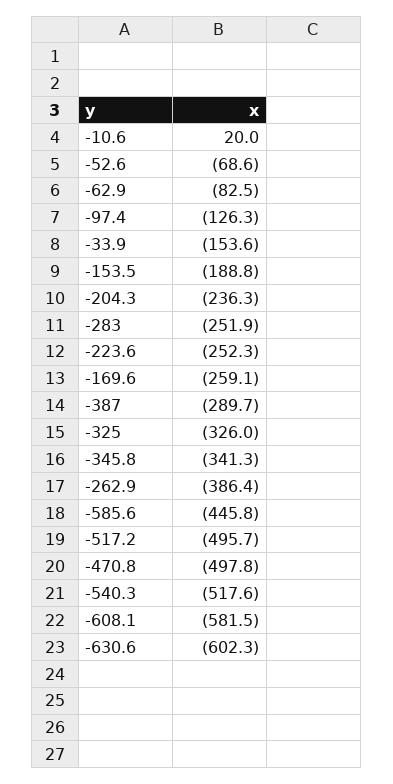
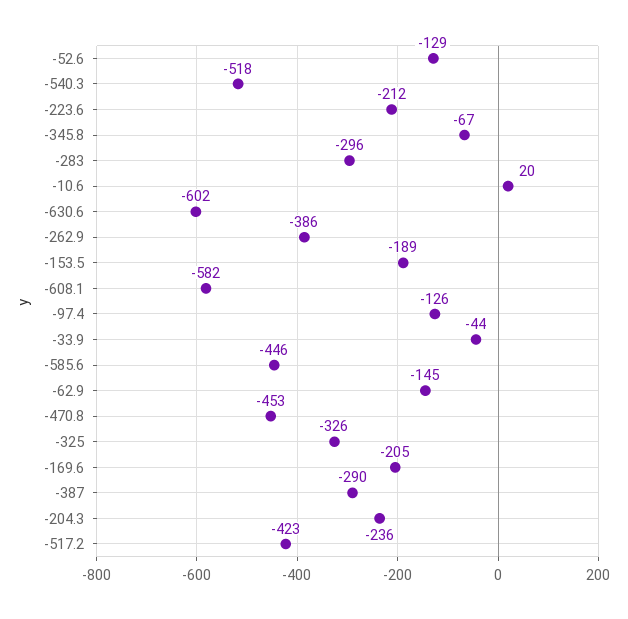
-52.6: -68.6 -> -129
-62.9: -82.5 -> -145
-33.9: -153.6 -> -44
-283: -251.9 -> -296
-223.6: -252.3 -> -212
-169.6: -259.1 -> -205
-345.8: -341.3 -> -67
-517.2: -495.7 -> -423
-470.8: -497.8 -> -453

